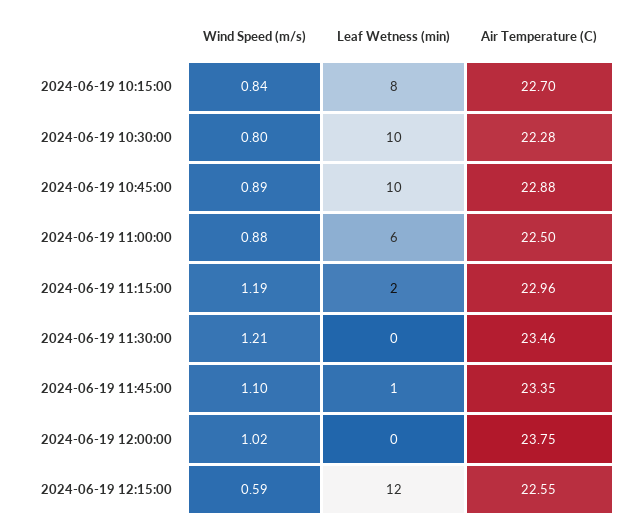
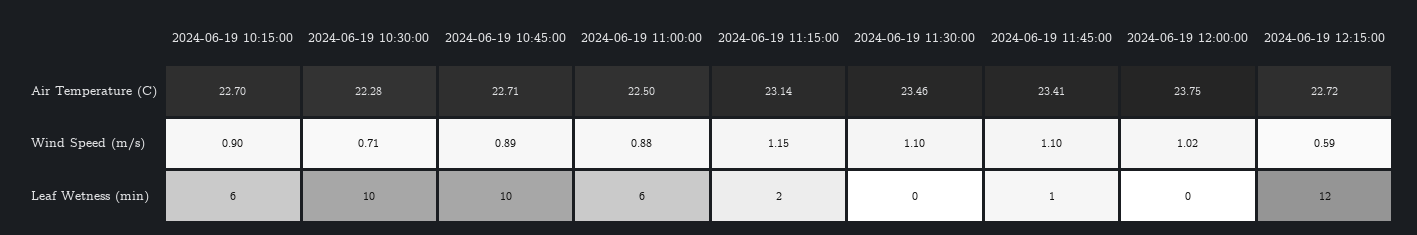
Wind Speed (m/s), 2024-06-19 10:15:00: 0.84 -> 0.9
Leaf Wetness (min), 2024-06-19 10:15:00: 8 -> 6
Wind Speed (m/s), 2024-06-19 10:30:00: 0.8 -> 0.71
Air Temperature (C), 2024-06-19 10:45:00: 22.88 -> 22.71
Wind Speed (m/s), 2024-06-19 11:15:00: 1.19 -> 1.15
Air Temperature (C), 2024-06-19 11:15:00: 22.96 -> 23.14
Wind Speed (m/s), 2024-06-19 11:30:00: 1.21 -> 1.1
Air Temperature (C), 2024-06-19 11:45:00: 23.35 -> 23.41
Air Temperature (C), 2024-06-19 12:15:00: 22.55 -> 22.72

